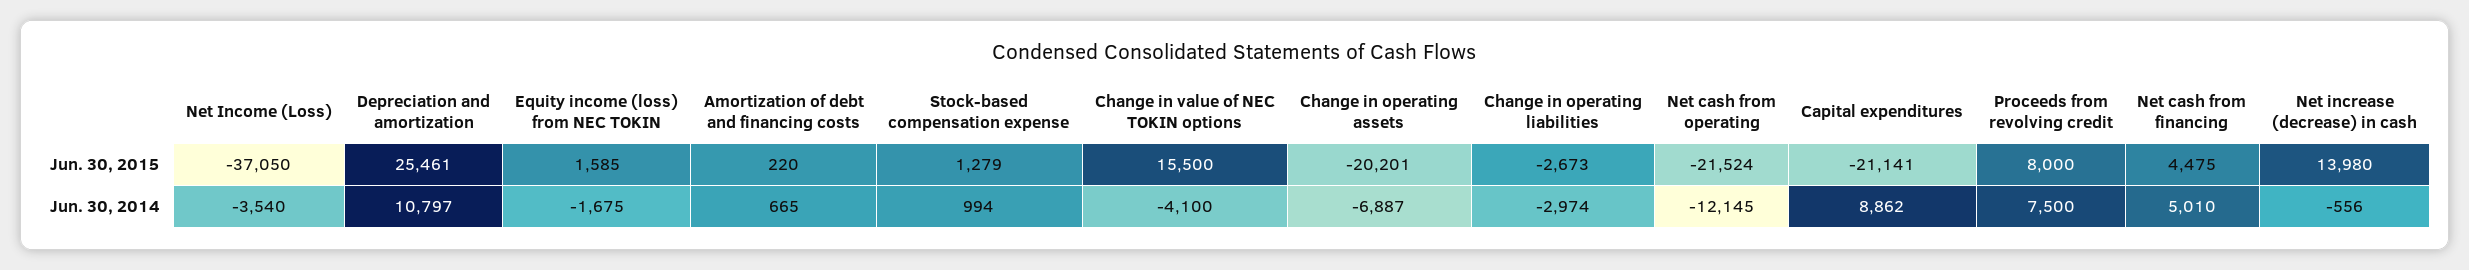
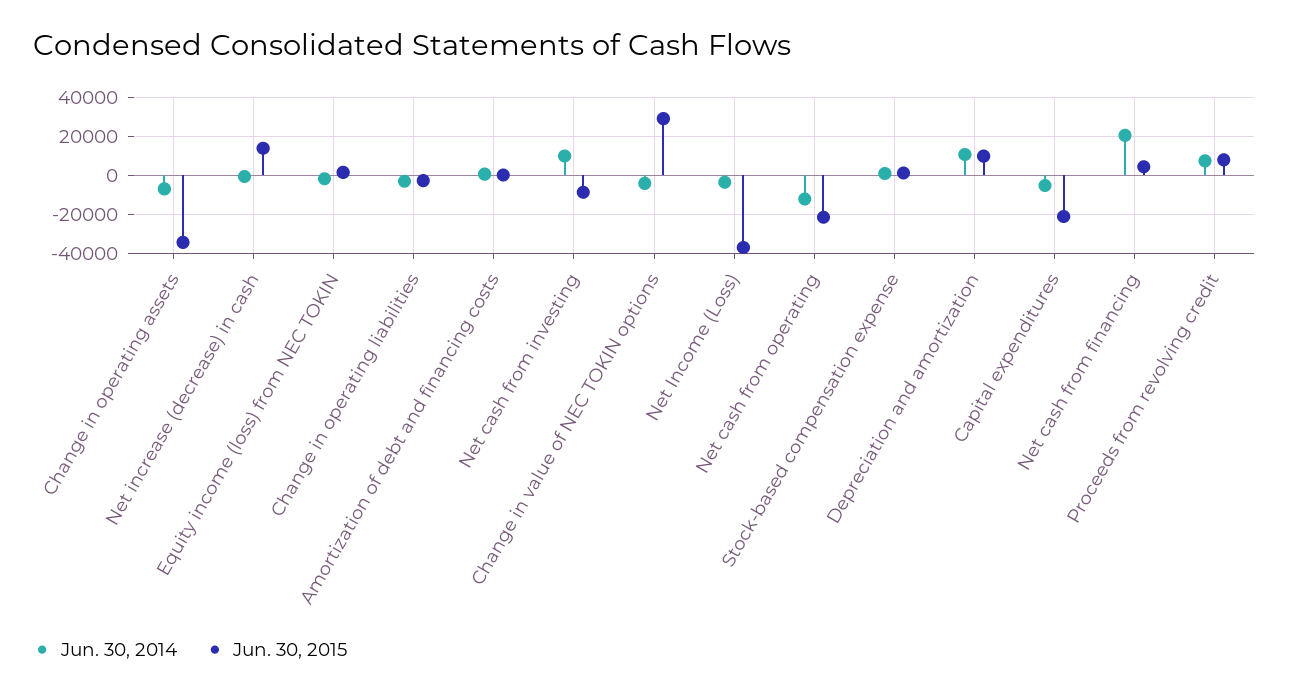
Jun. 30, 2015, Depreciation and amortization: 25461 -> 10000
Jun. 30, 2015, Change in value of NEC TOKIN options: 15500 -> 30000
Jun. 30, 2015, Change in operating assets: -20201 -> -35000
Jun. 30, 2014, Capital expenditures: 8862 -> -5000
Jun. 30, 2014, Net cash from financing: 5010 -> 20000
Jun. 30, 2014, Net cash from investing: none -> 10000
Jun. 30, 2015, Net cash from investing: none -> -10000

